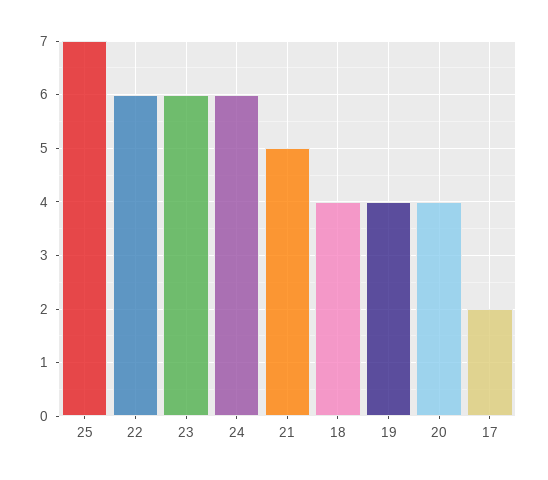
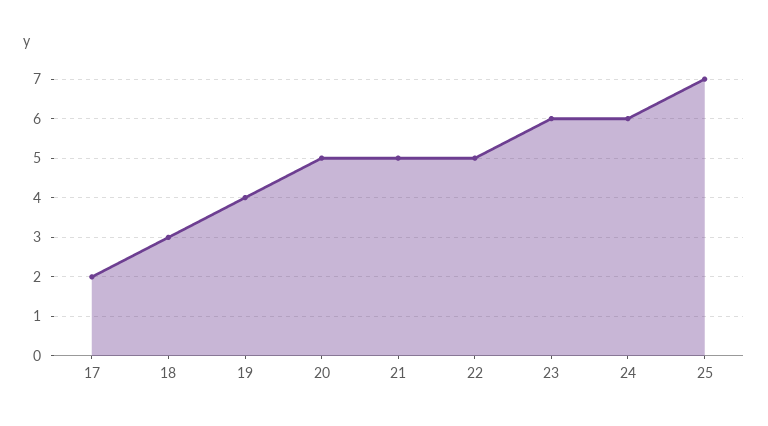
22: 6 -> 5
18: 4 -> 3
20: 4 -> 5

